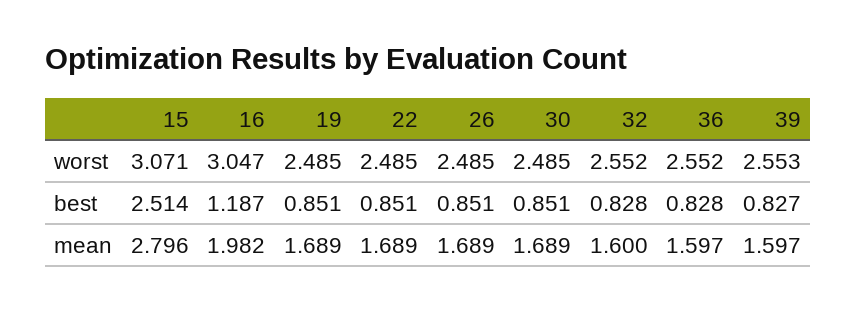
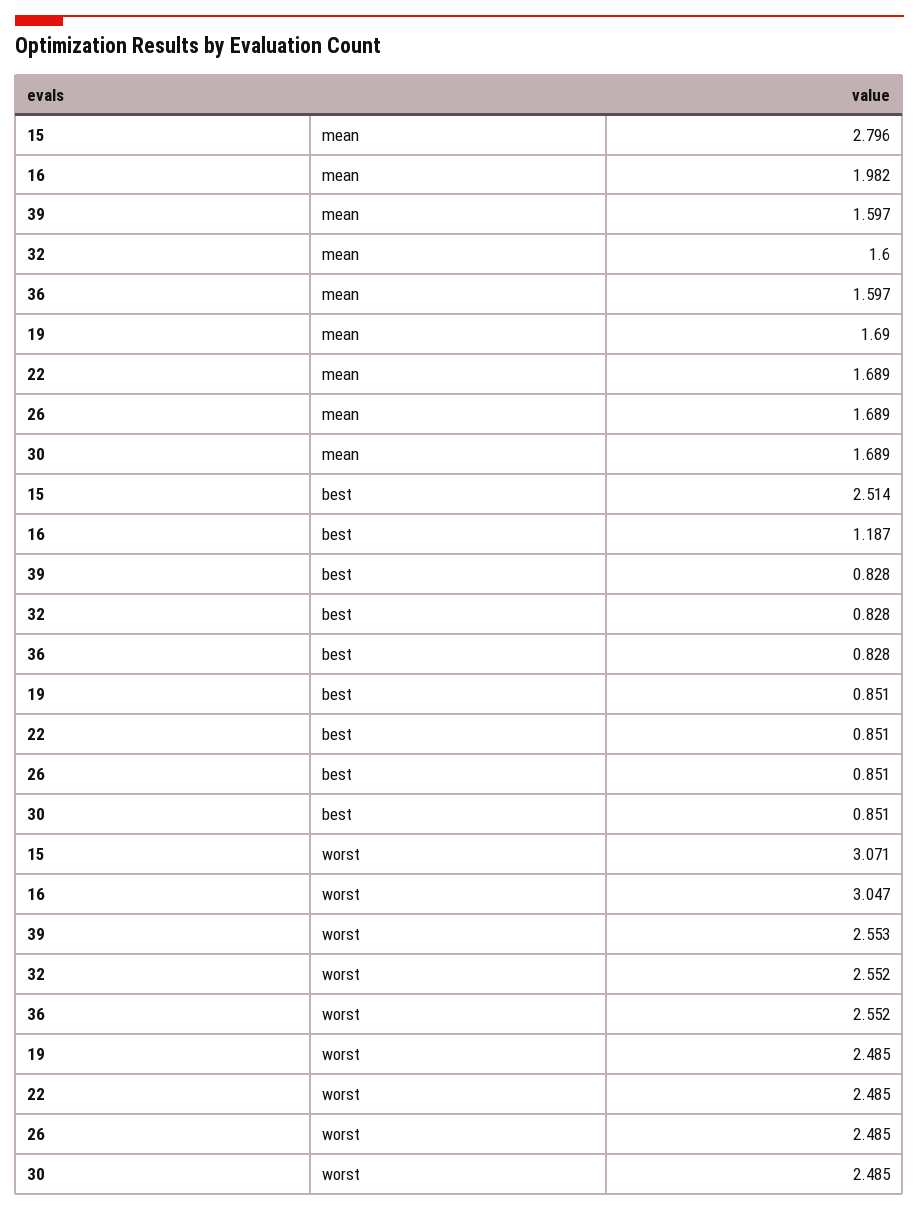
39, best: 0.827 -> 0.828
19, mean: 1.689 -> 1.69

